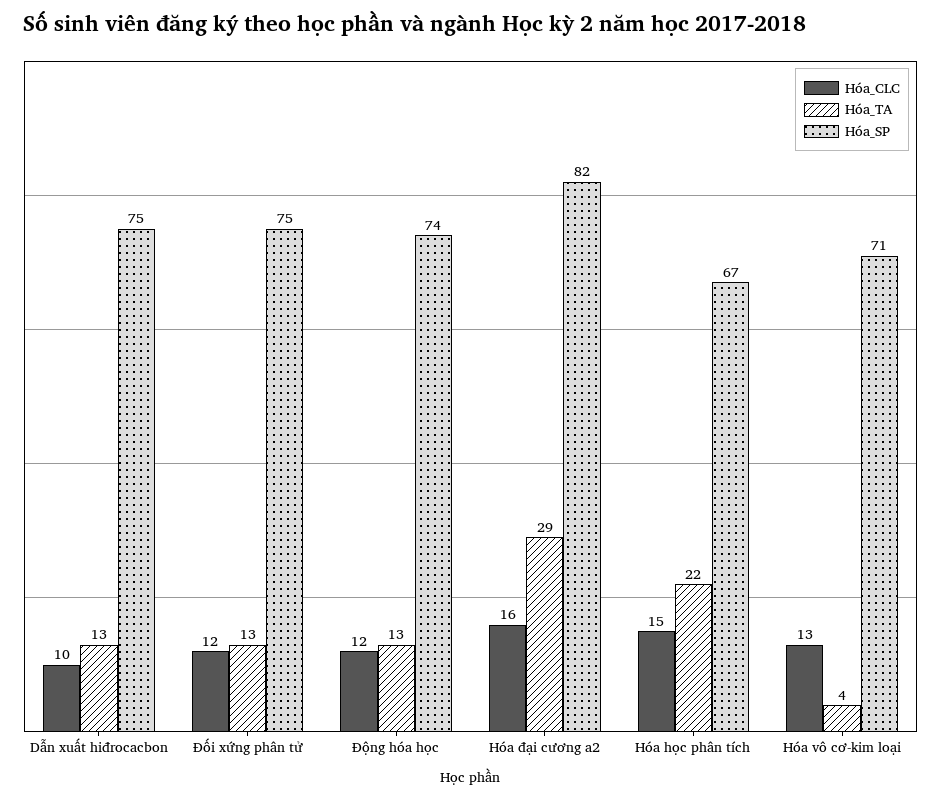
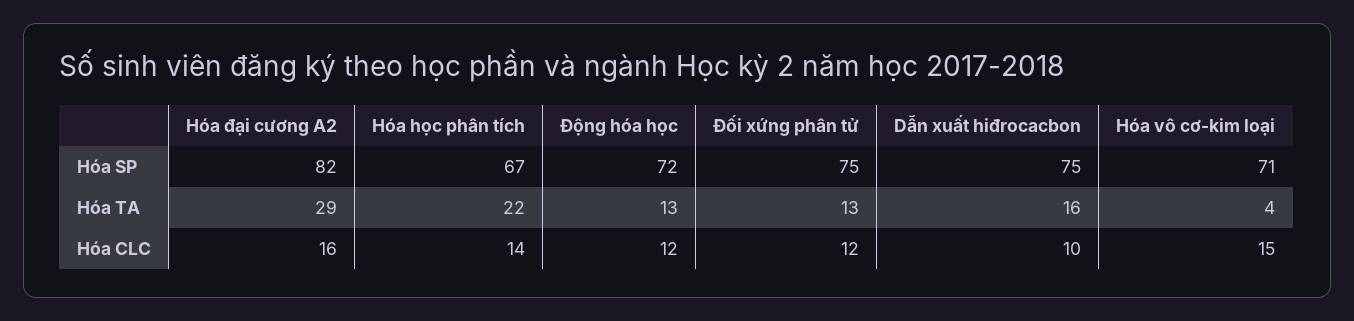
Hóa_TA, Dẫn xuất hiđrocacbon: 13 -> 16
Hóa_SP, Động hóa học: 74 -> 72
Hóa_CLC, Hóa học phân tích: 15 -> 14
Hóa_CLC, Hóa vô cơ-kim loại: 13 -> 15

